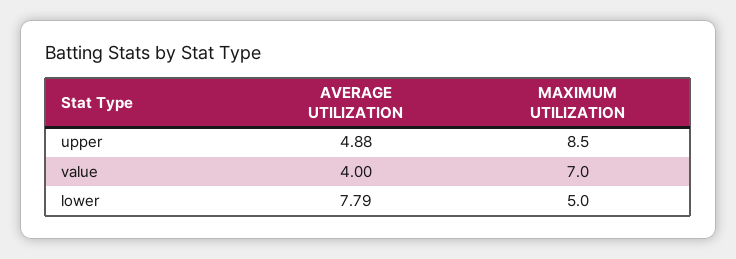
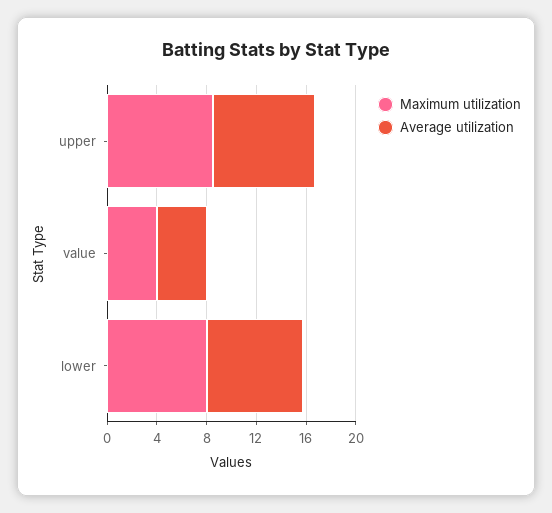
AVERAGE UTILIZATION, upper: 4.88 -> 8
MAXIMUM UTILIZATION, value: 7 -> 4
MAXIMUM UTILIZATION, lower: 5 -> 8

